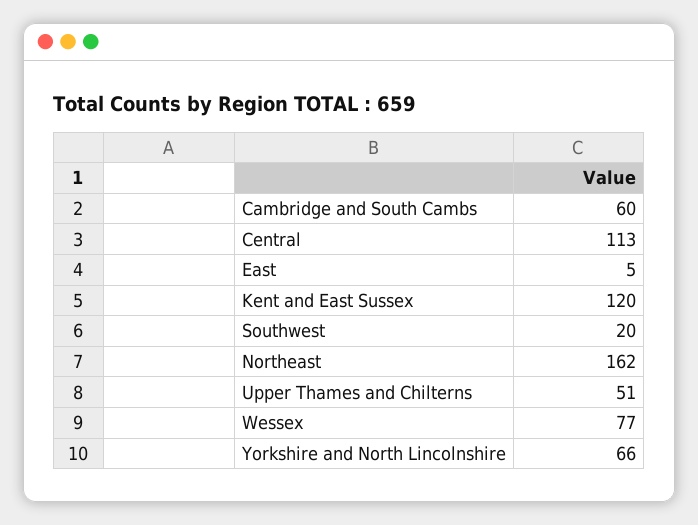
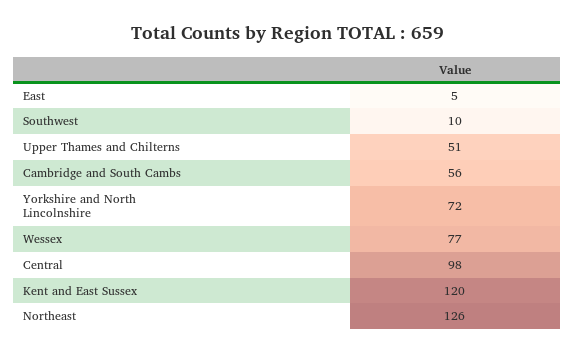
Cambridge and South Cambs: 60 -> 56
Central: 113 -> 98
Southwest: 20 -> 10
Northeast: 162 -> 126
Yorkshire and North Lincolnshire: 66 -> 72

